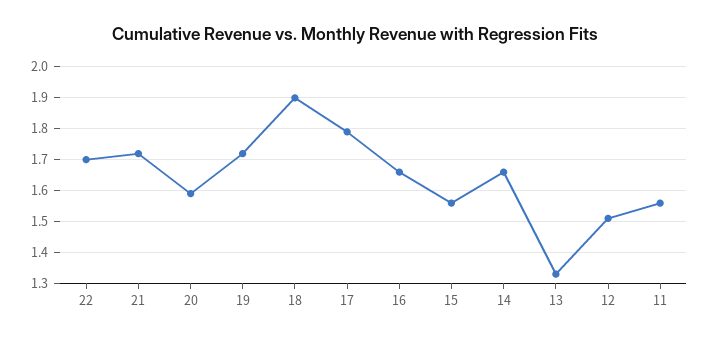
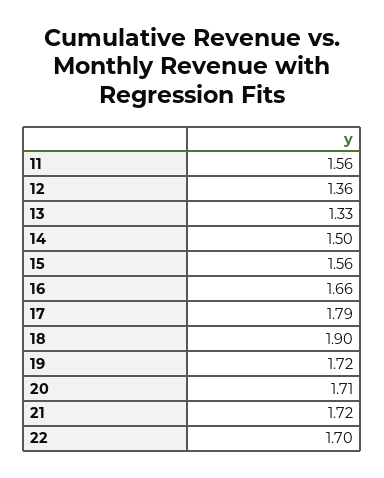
20: 1.6 -> 1.71
14: 1.65 -> 1.5
12: 1.5 -> 1.36

